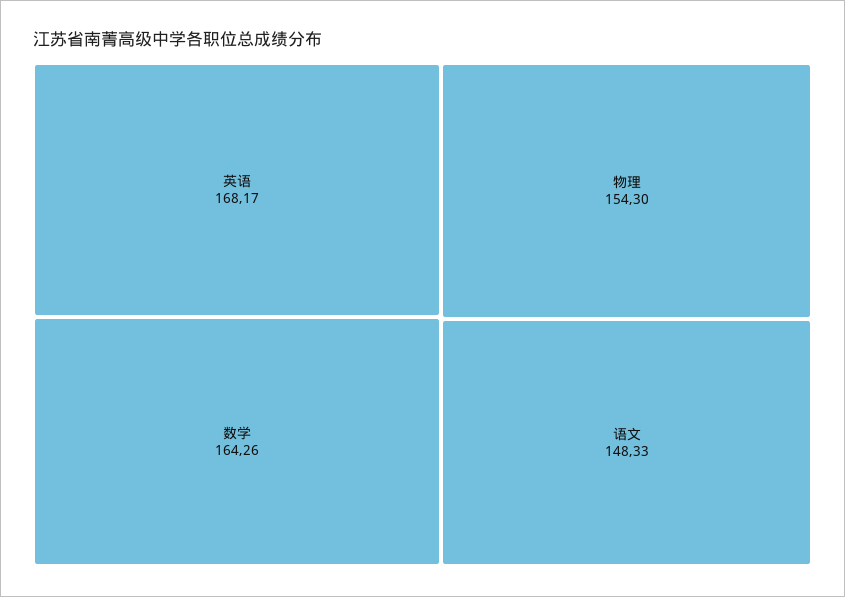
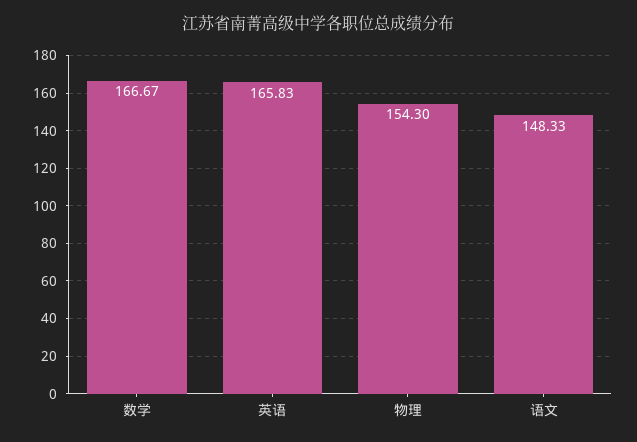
英语: 168.17 -> 165.83
数学: 164.26 -> 166.67

